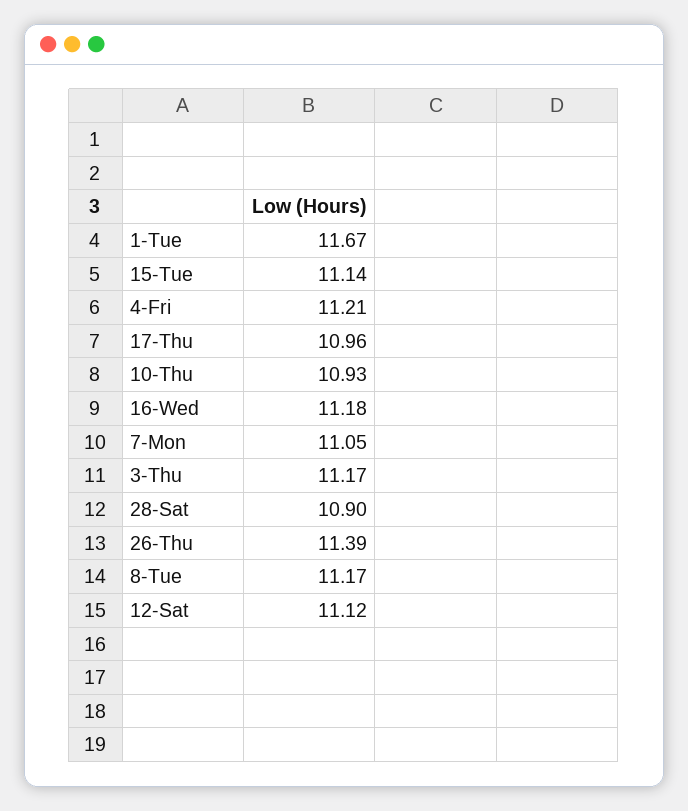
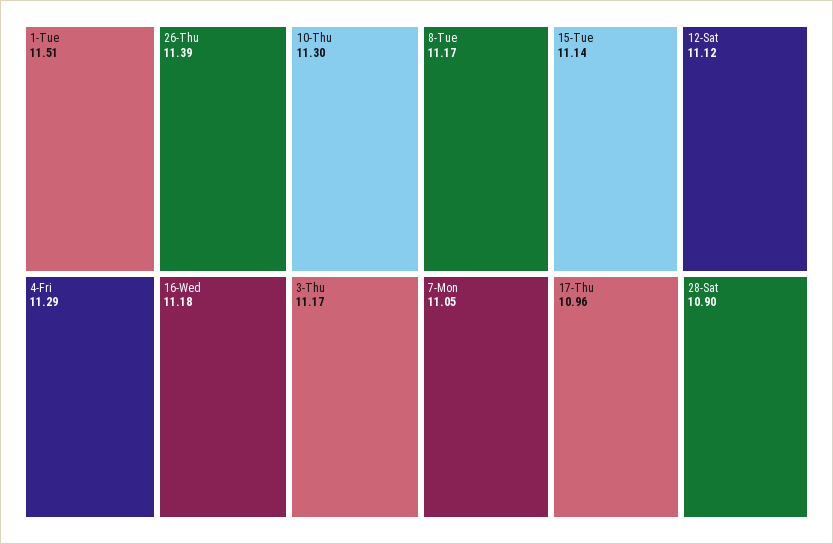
1-Tue: 11.67 -> 11.51
4-Fri: 11.21 -> 11.29
10-Thu: 10.93 -> 11.3

